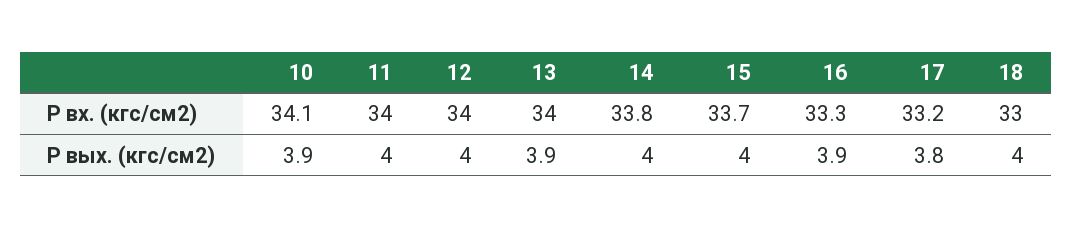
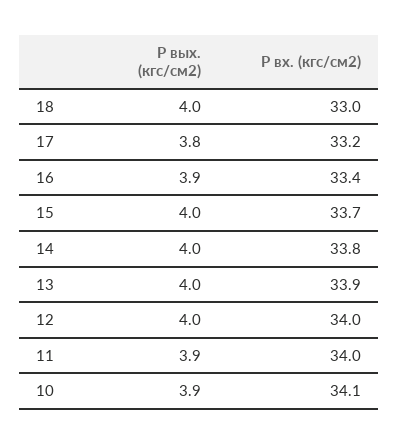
13, P вх. (кгс/см2): 34 -> 33.9
16, P вх. (кгс/см2): 33.3 -> 33.4
11, P вых. (кгс/см2): 4 -> 3.9
13, P вых. (кгс/см2): 3.9 -> 4

